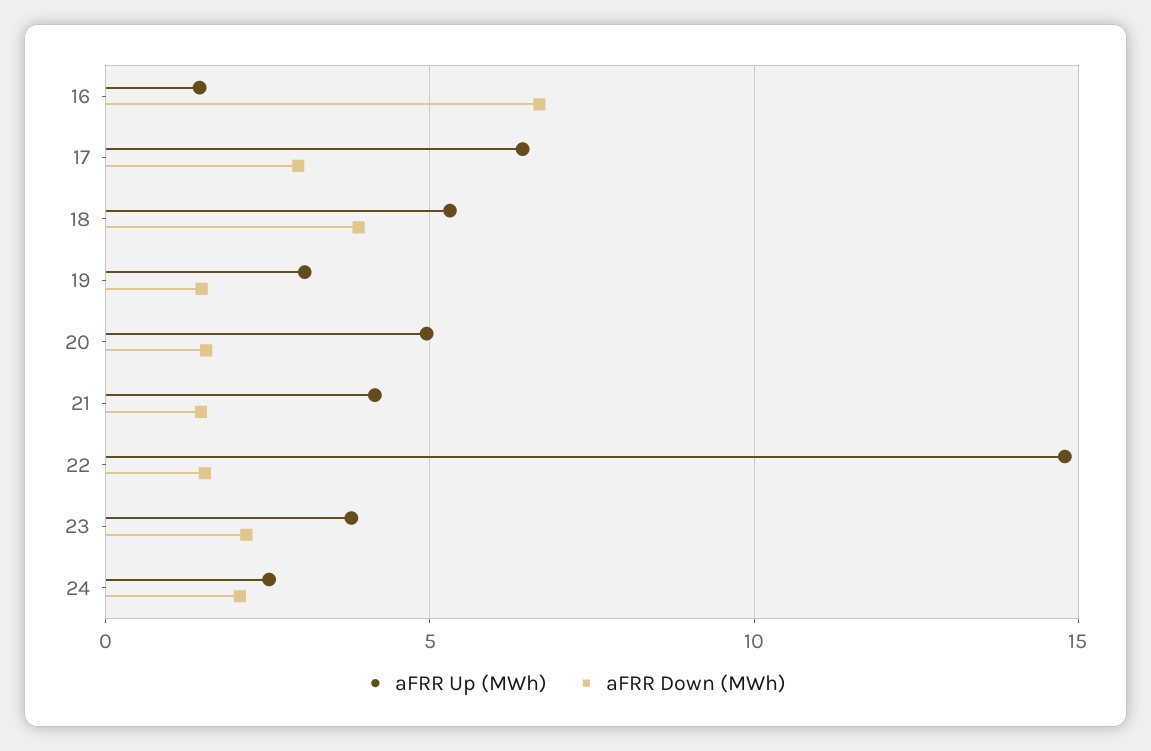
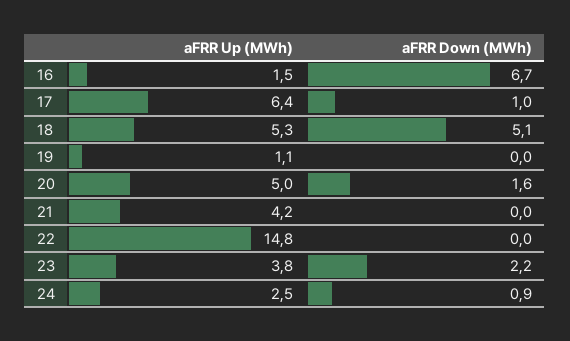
aFRR Down (MWh), 17: 3 -> 1
aFRR Down (MWh), 18: 4 -> 5.1
aFRR Up (MWh), 19: 3 -> 1.1
aFRR Down (MWh), 19: 1.5 -> 0
aFRR Down (MWh), 21: 1.5 -> 0
aFRR Down (MWh), 22: 1.5 -> 0
aFRR Down (MWh), 24: 2 -> 0.9

